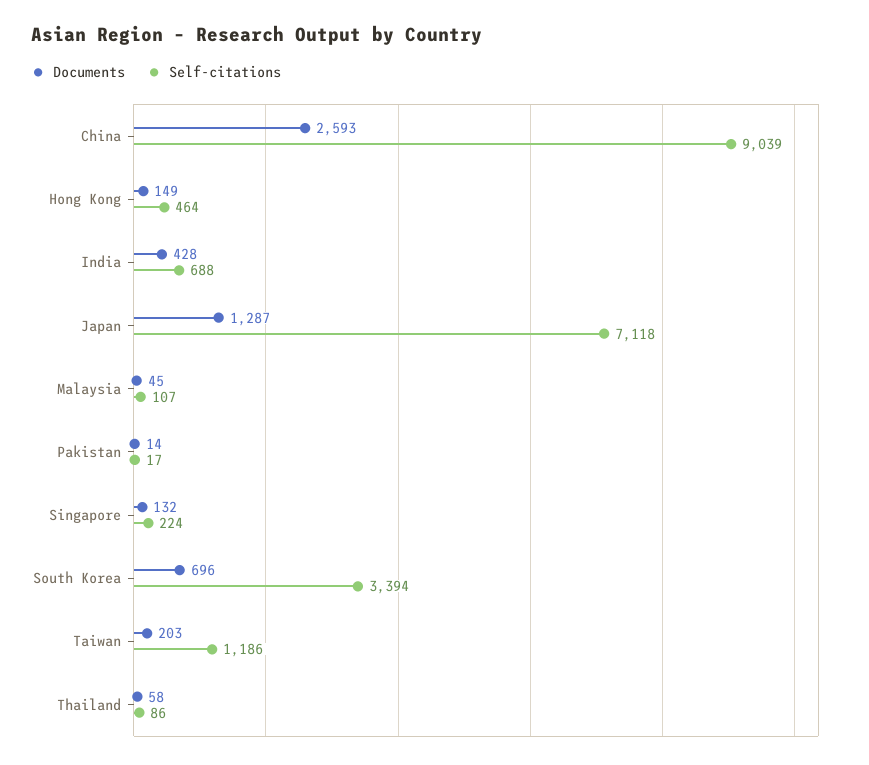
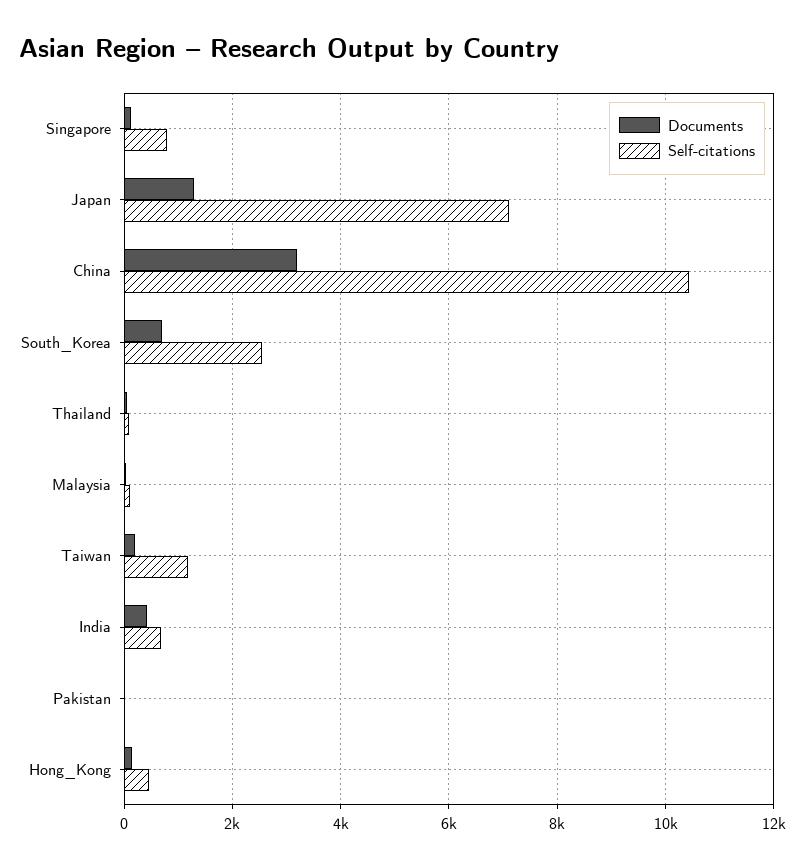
Documents, China: 2593 -> 3200
Self-citations, China: 9039 -> 10400
Self-citations, Singapore: 224 -> 800
Self-citations, South Korea: 3394 -> 2600

